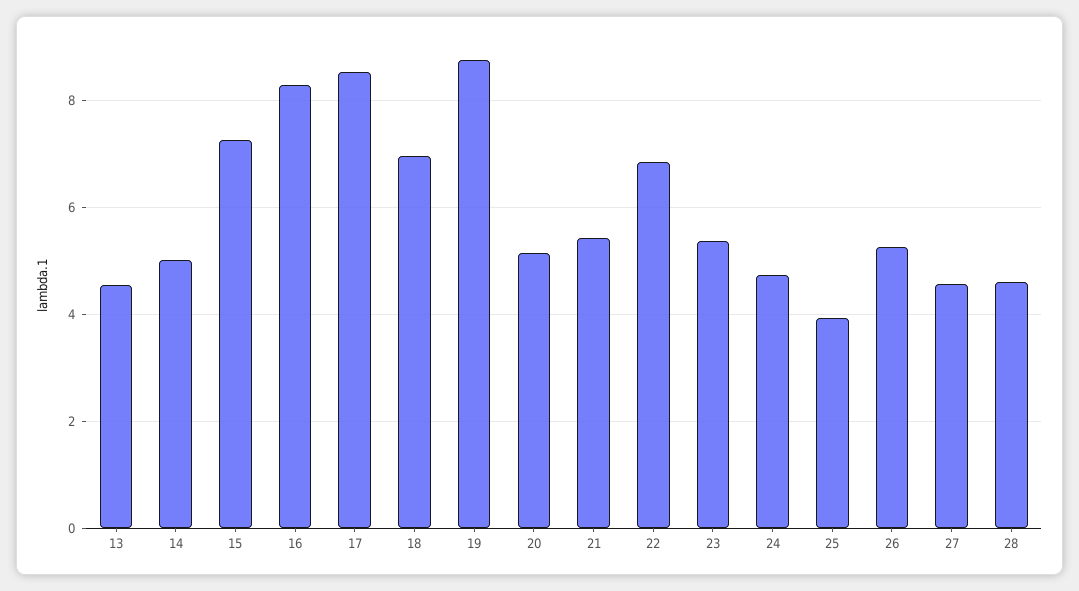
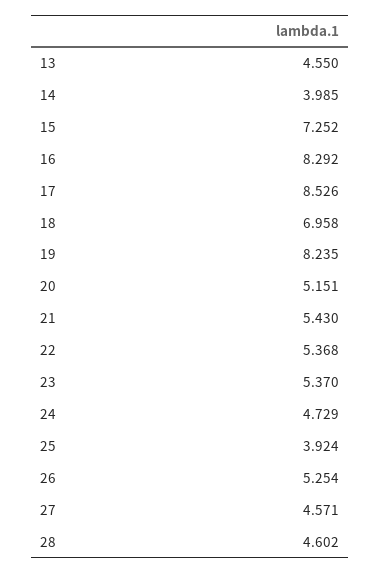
14: 5 -> 3.985
19: 8.8 -> 8.235
22: 6.8 -> 5.368

